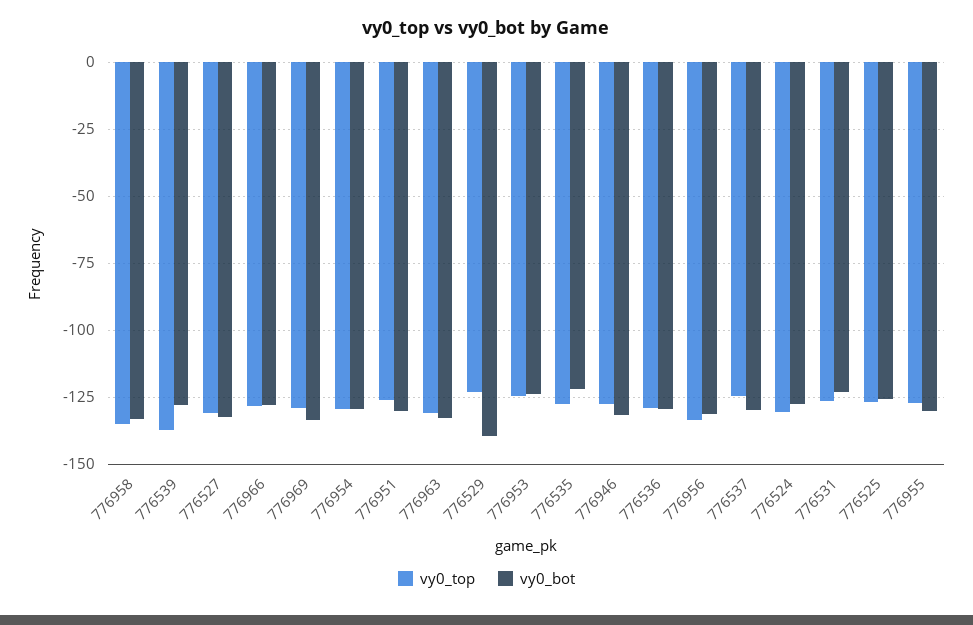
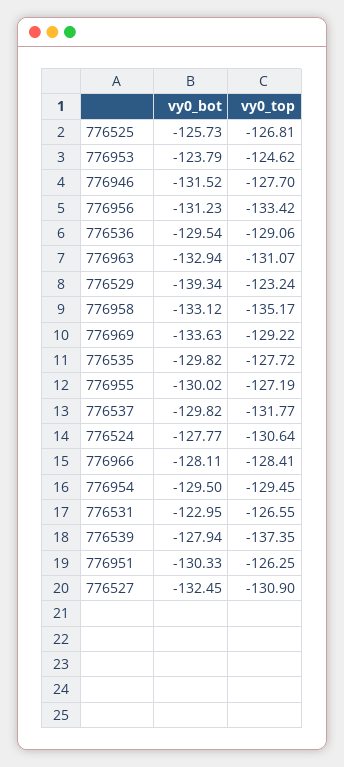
vy0_bot, 776535: -122.5 -> -129.82
vy0_top, 776537: -125 -> -131.77

